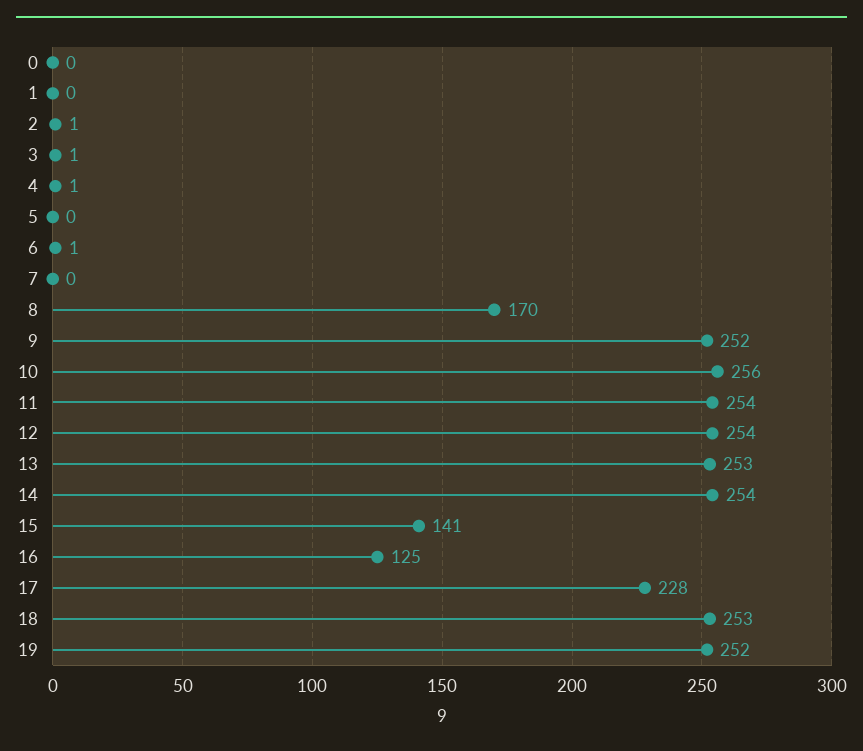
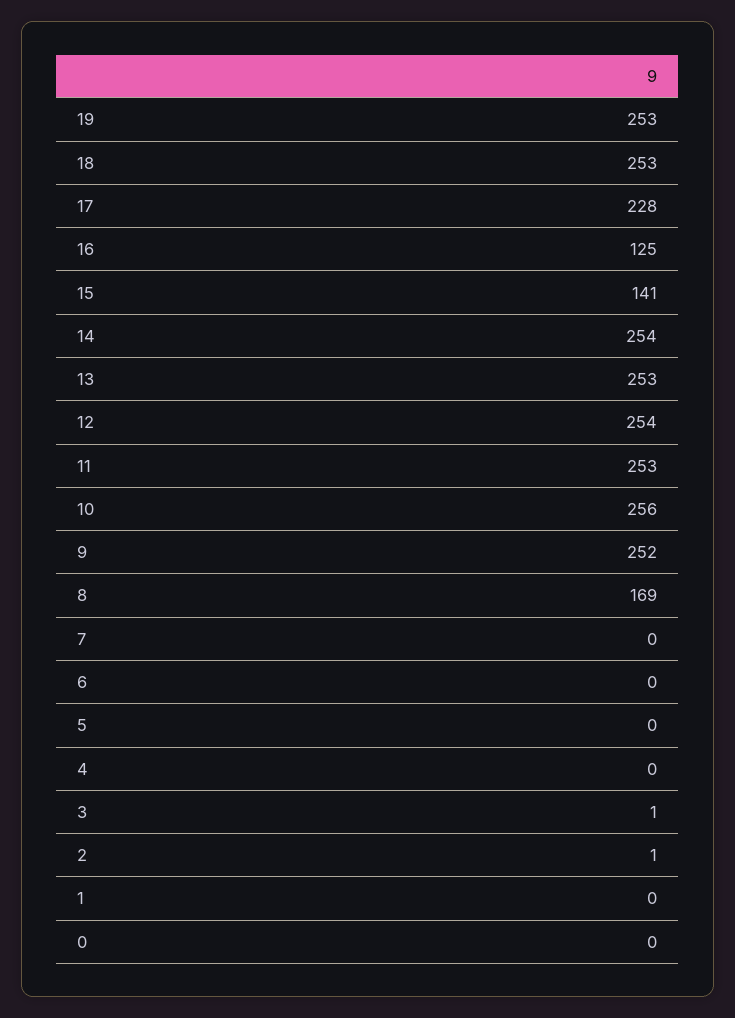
4: 1 -> 0
6: 1 -> 0
8: 170 -> 169
11: 254 -> 253
19: 252 -> 253

